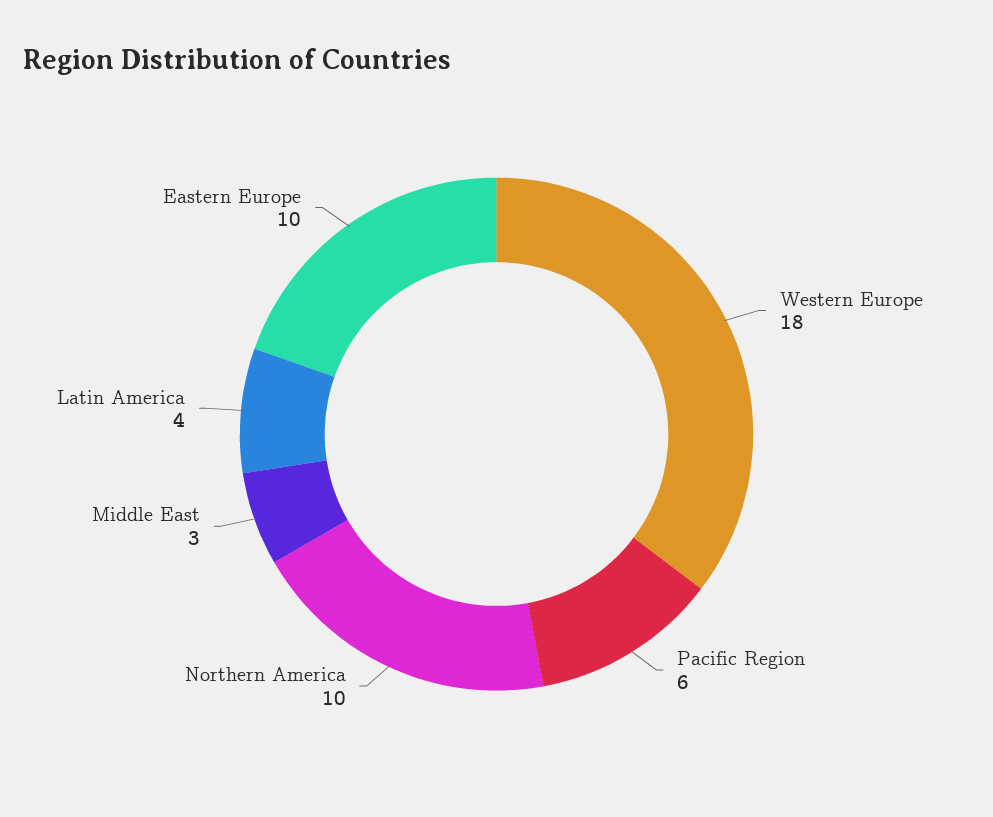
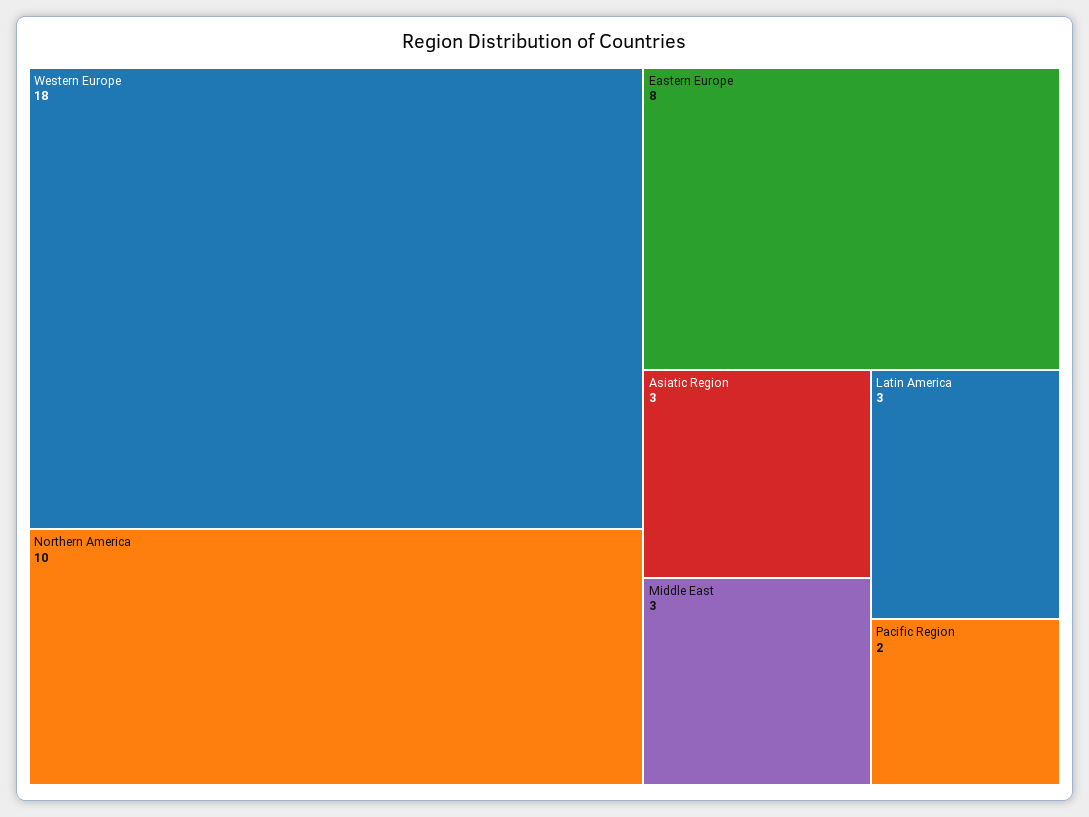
Pacific Region: 6 -> 2
Latin America: 4 -> 3
Eastern Europe: 10 -> 8
Asiatic Region: none -> 3

